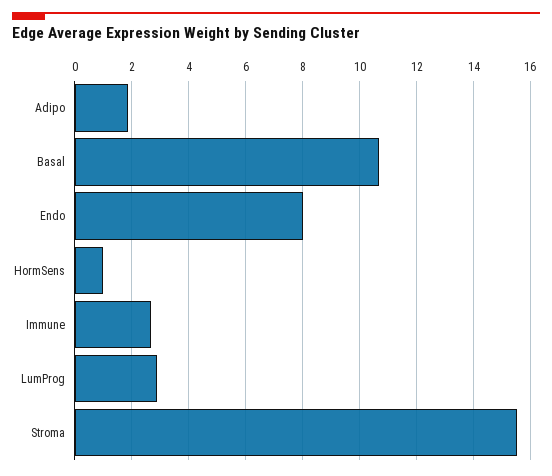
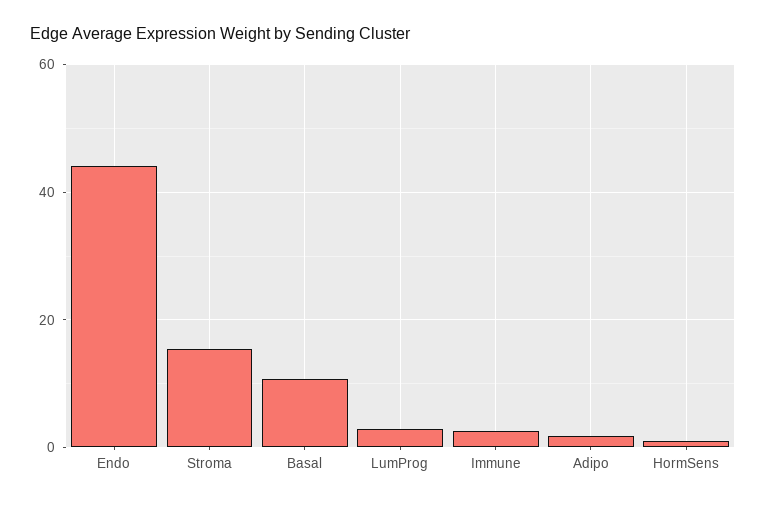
Endo: 8 -> 44

